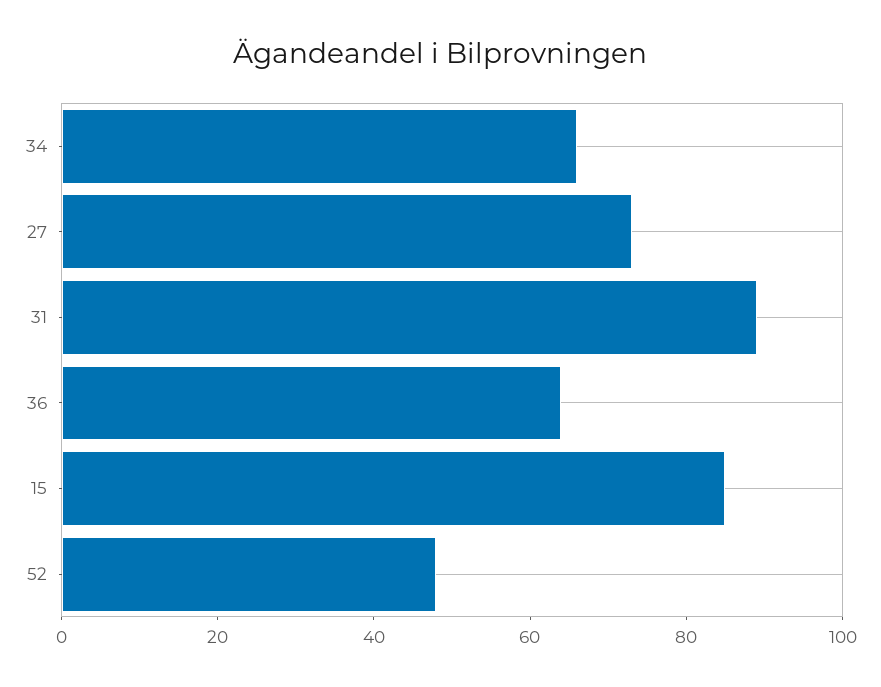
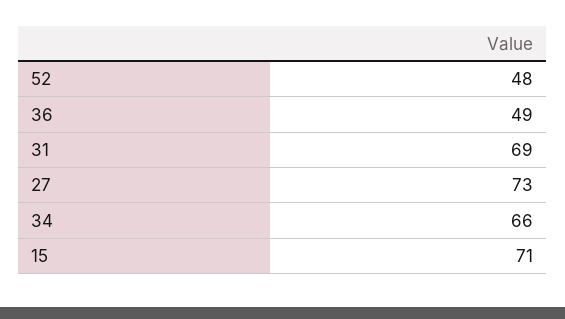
31: 90 -> 69
36: 65 -> 49
15: 85 -> 71

